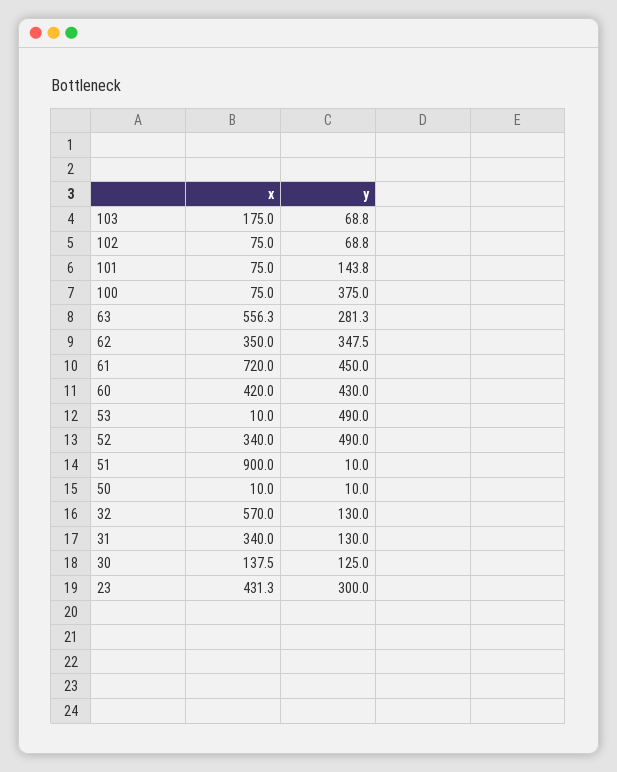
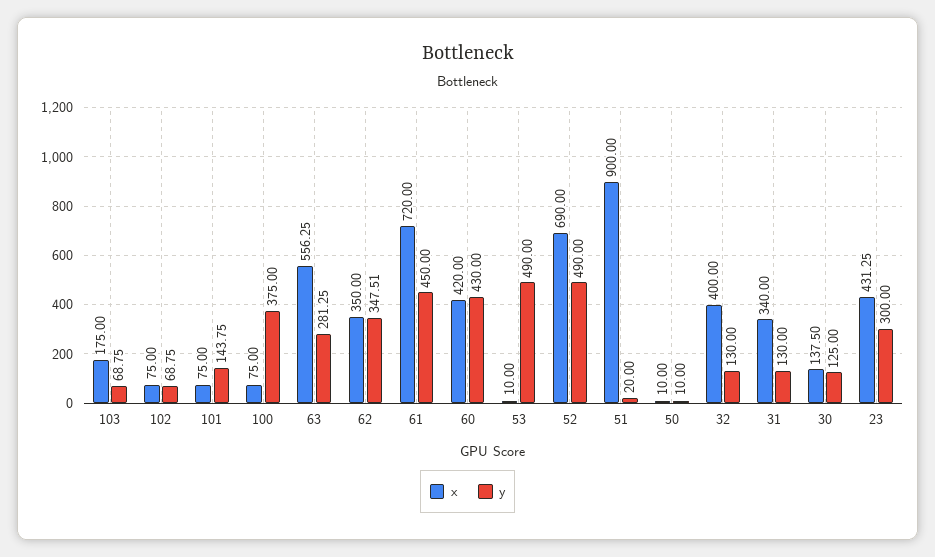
x, 52: 340 -> 690
y, 51: 10 -> 20
x, 32: 570 -> 400

